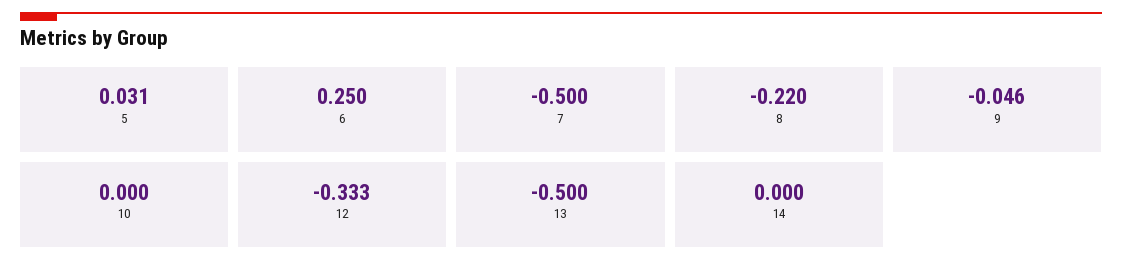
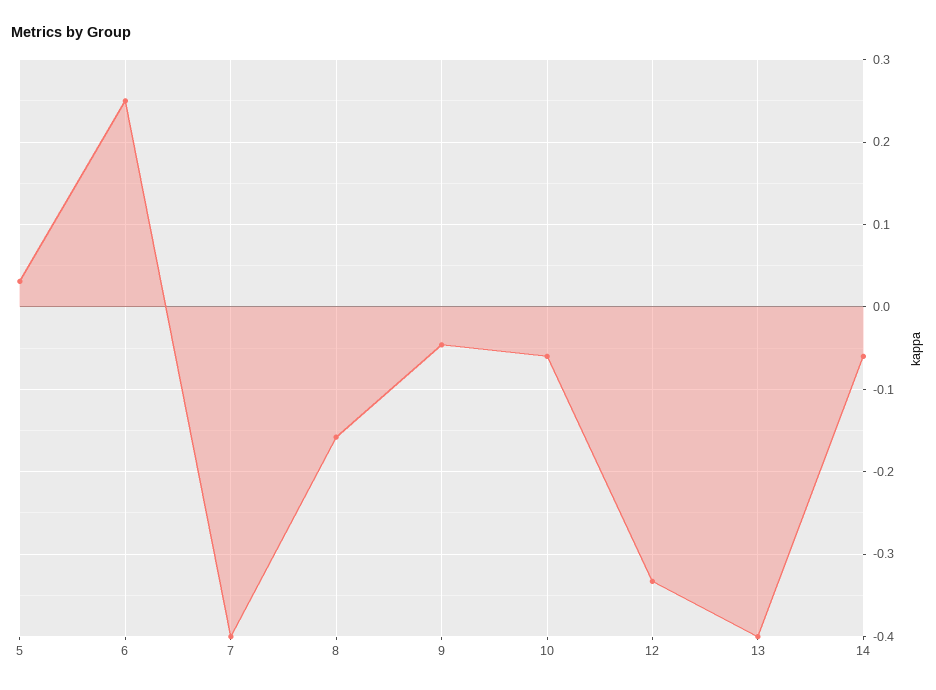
7: -0.5 -> -0.4
8: -0.22 -> -0.16
10: 0 -> -0.06
13: -0.5 -> -0.4
14: 0 -> -0.06

